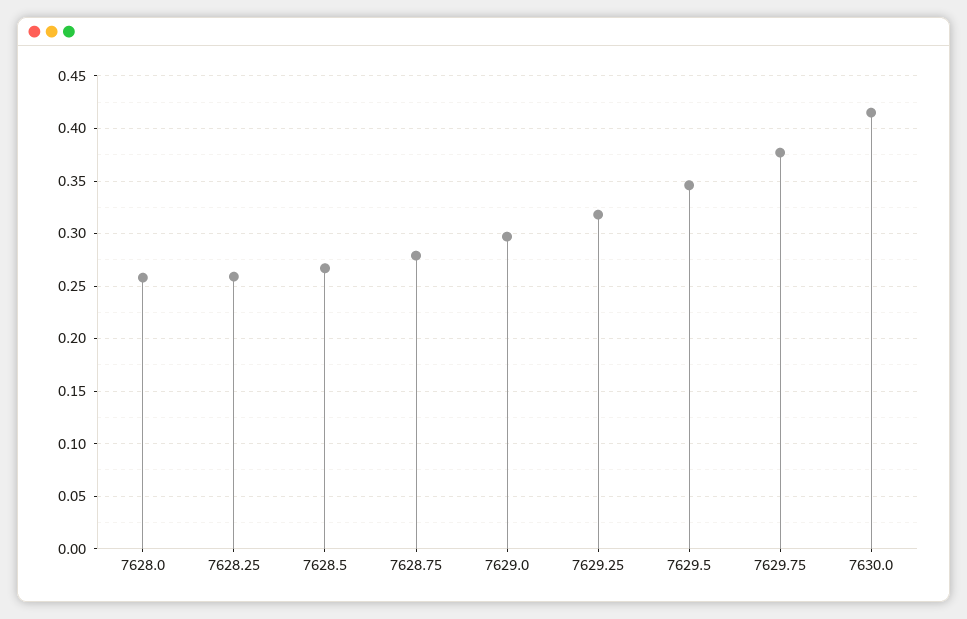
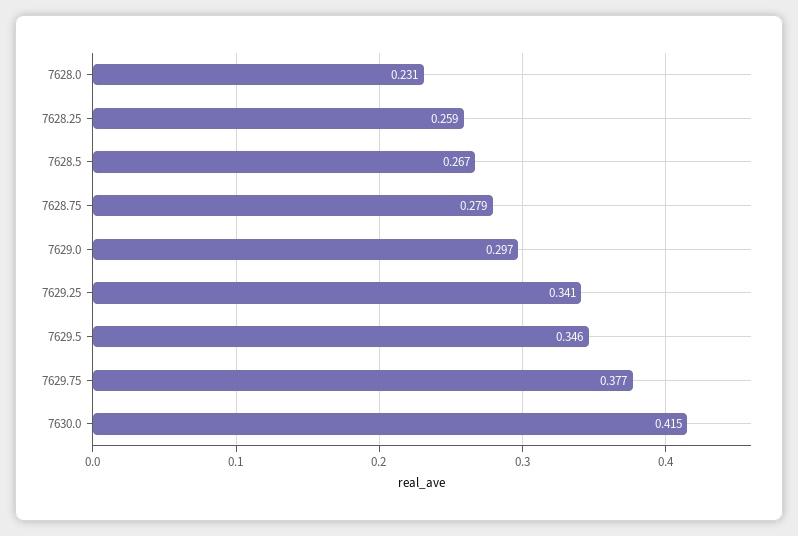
7628.0: 0.26 -> 0.231
7629.25: 0.32 -> 0.341

